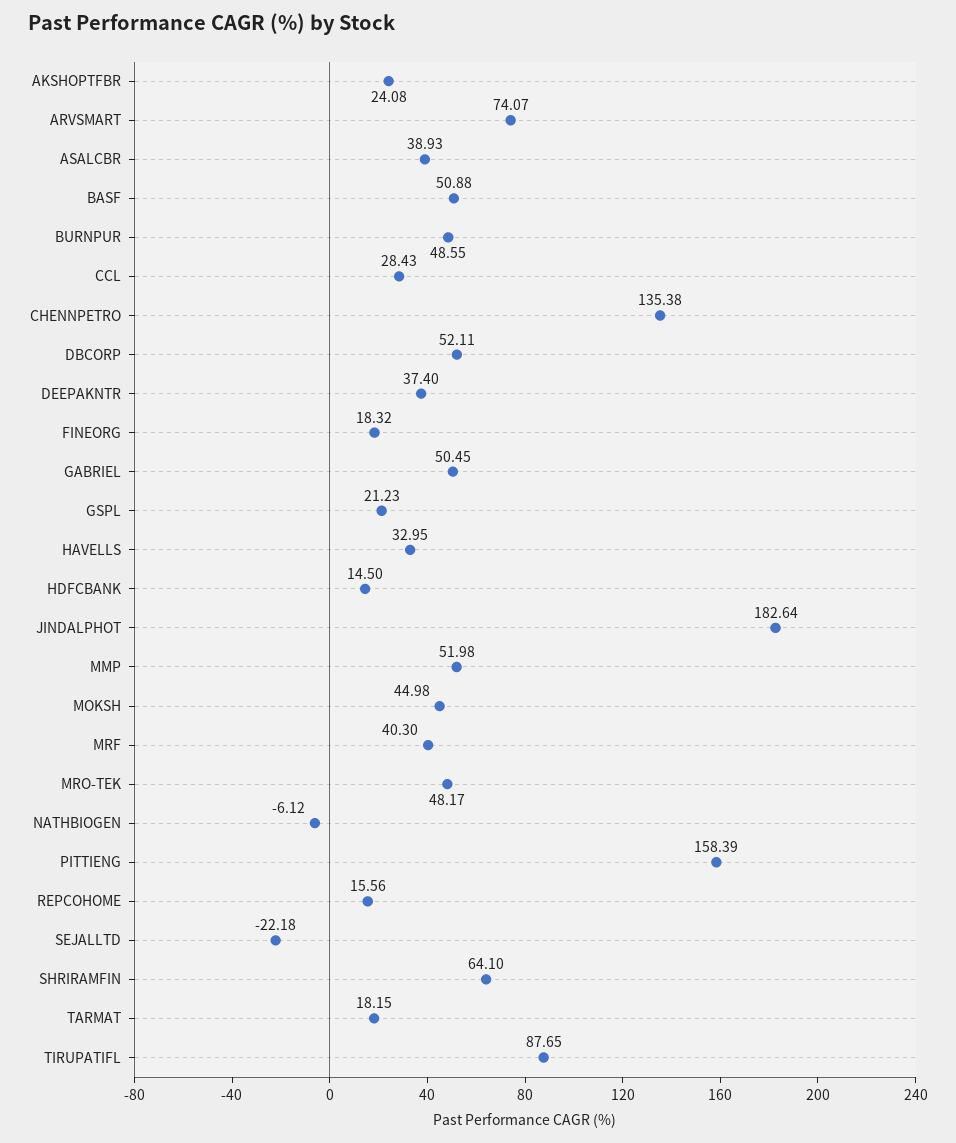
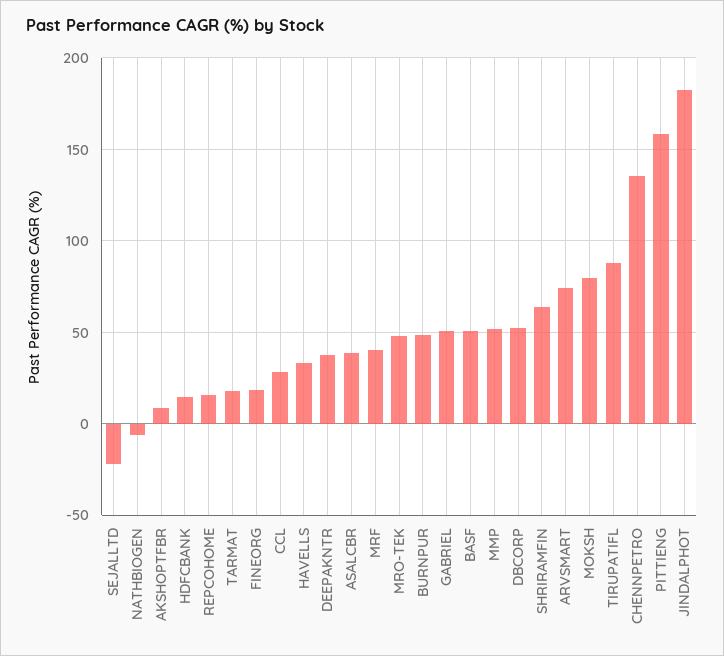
AKSHOPTFBR: 24.08 -> 10
GSPL: 21.23 -> none
MOKSH: 44.98 -> 80

